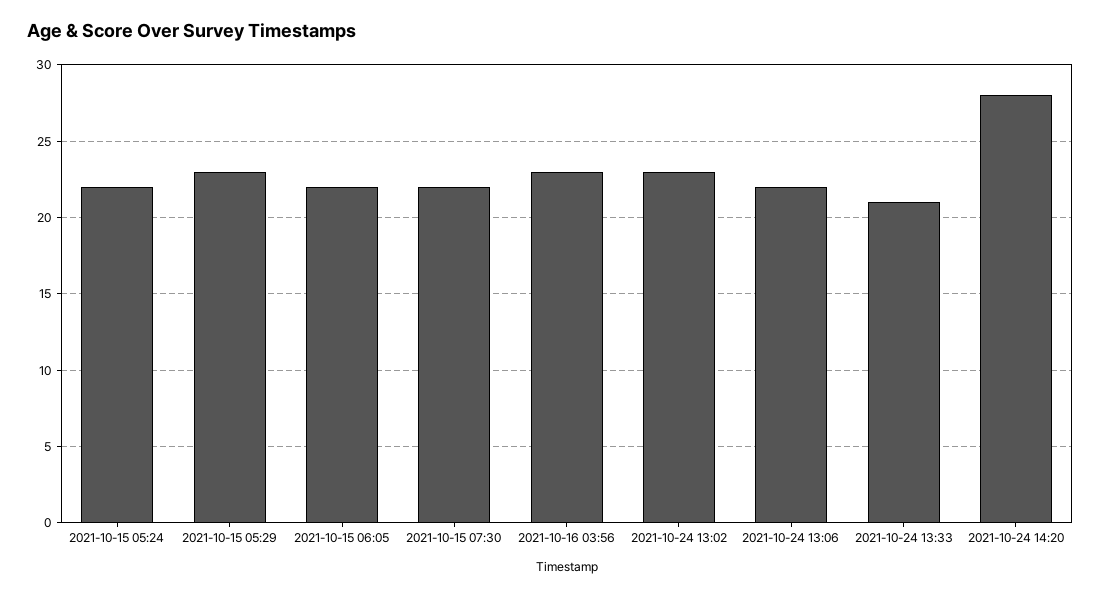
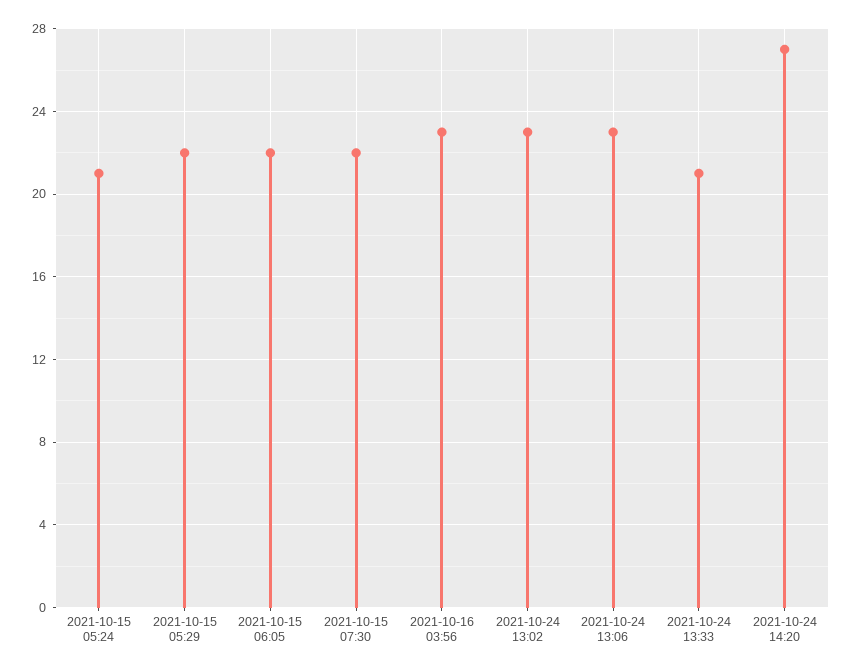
2021-10-15 05:24: 22 -> 21
2021-10-15 05:29: 23 -> 22
2021-10-24 13:06: 22 -> 23
2021-10-24 14:20: 28 -> 27

